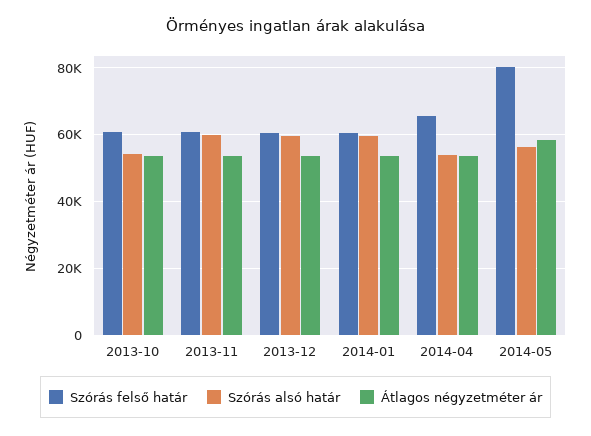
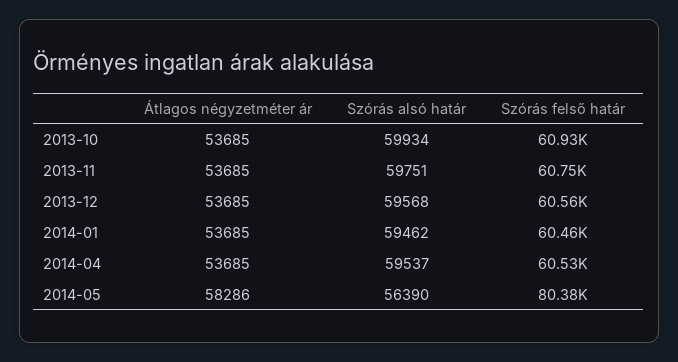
Szórás alsó határ, 2013-10: 54000 -> 59934
Szórás felső határ, 2014-04: 66000 -> 60530
Szórás alsó határ, 2014-04: 54000 -> 59537

